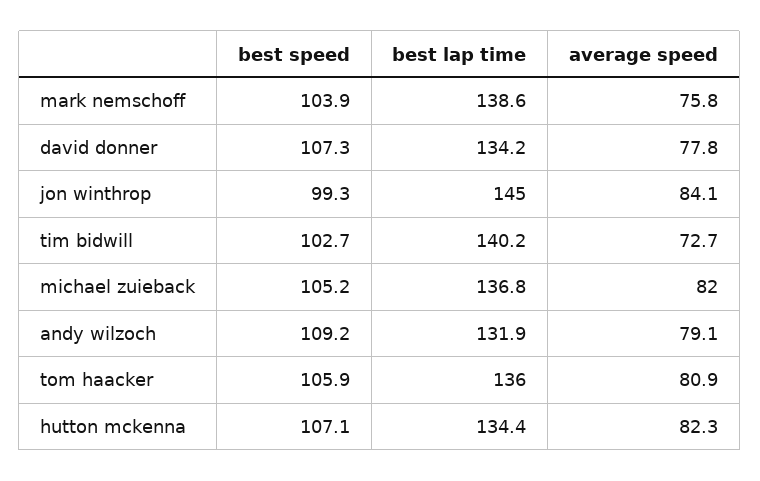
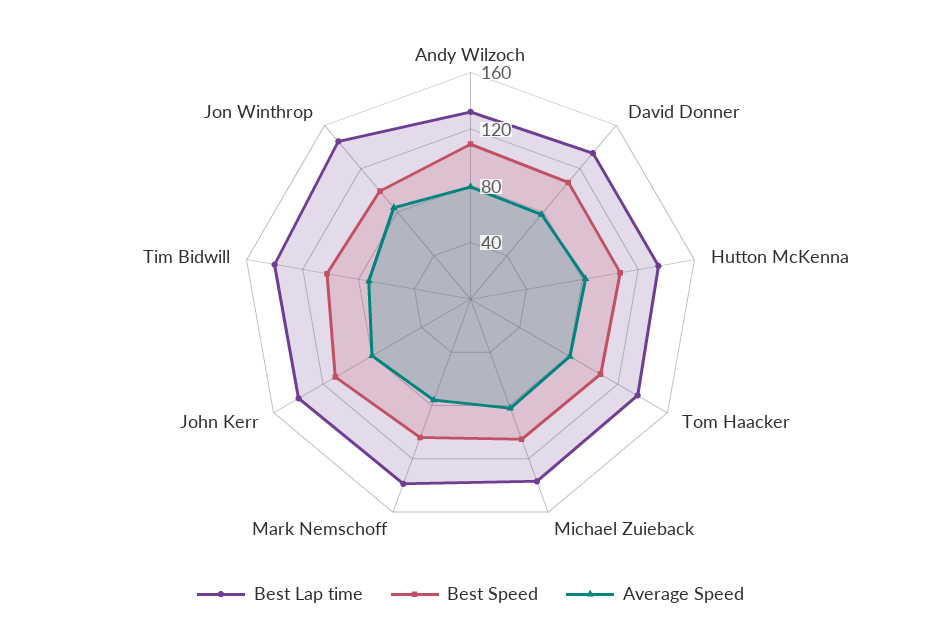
best lap time, John Kerr: none -> 140
best speed, John Kerr: none -> 110
average speed, John Kerr: none -> 80

